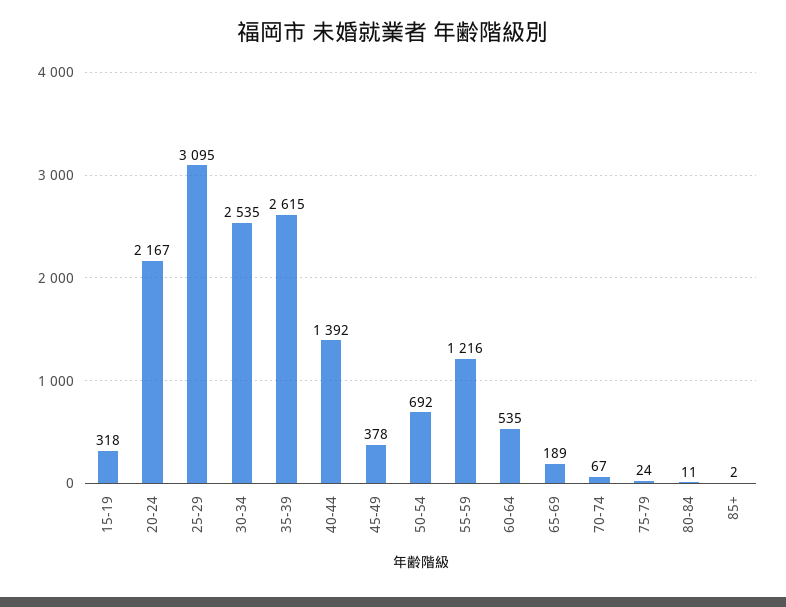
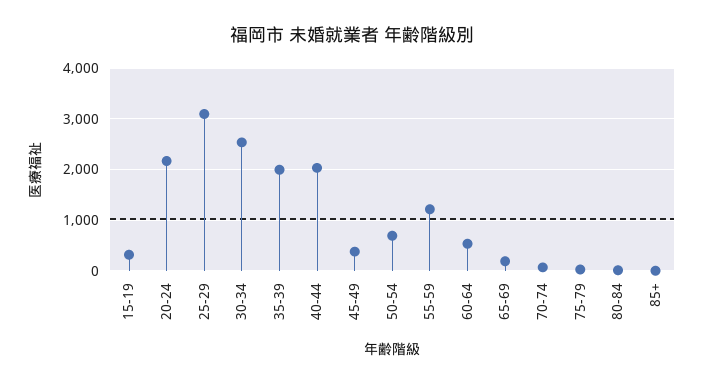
35-39: 2615 -> 2000
40-44: 1392 -> 2000

